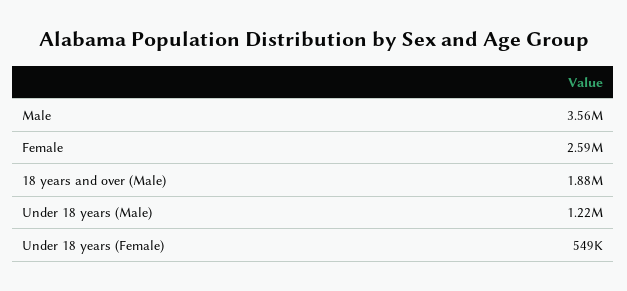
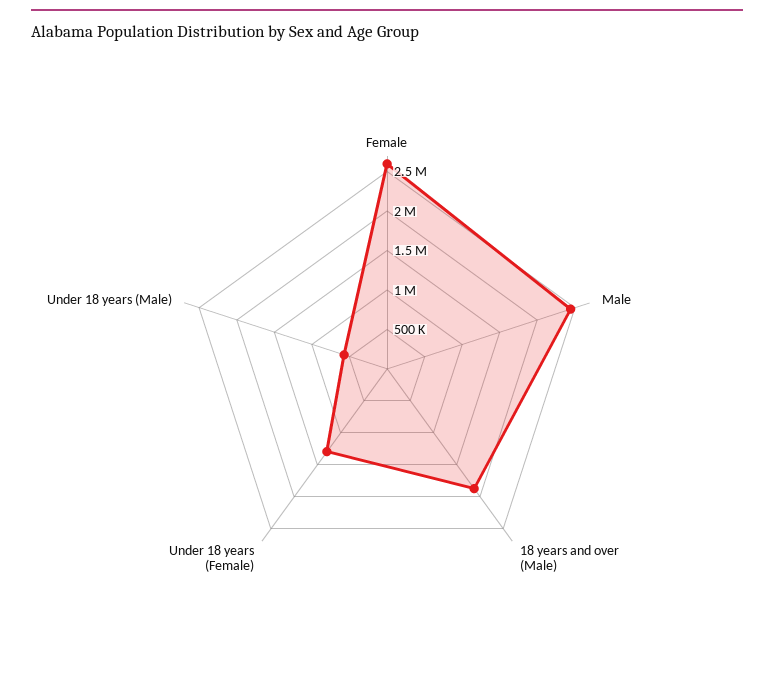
Male: 3560000 -> 2500000
Under 18 years (Male): 1220000 -> 500000
Under 18 years (Female): 549000 -> 1250000

